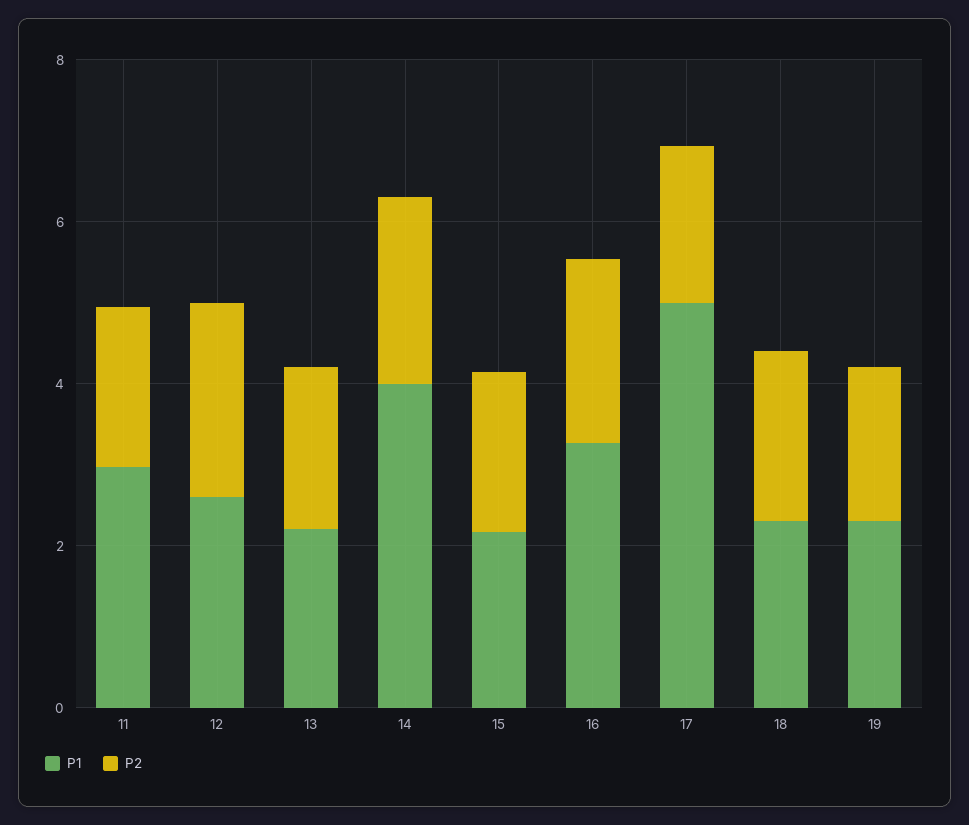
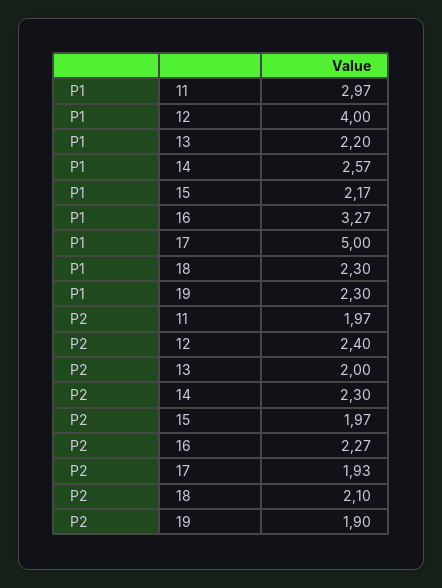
P1, 12: 2.5 -> 4
P1, 14: 4 -> 2.57

